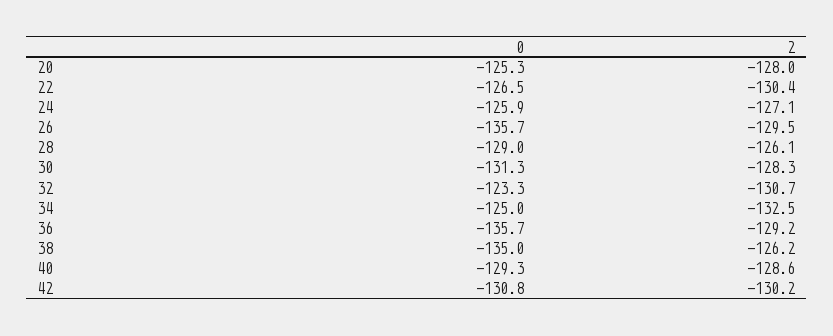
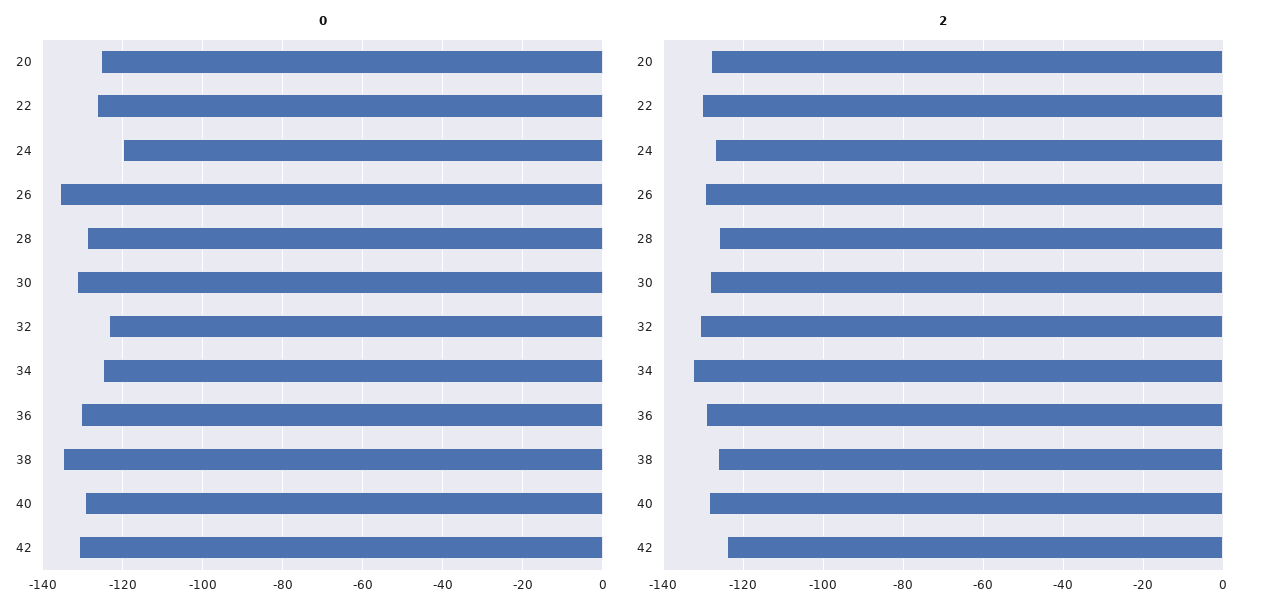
0, 24: -125.9 -> -120
0, 36: -135.7 -> -130
2, 42: -130.2 -> -124

